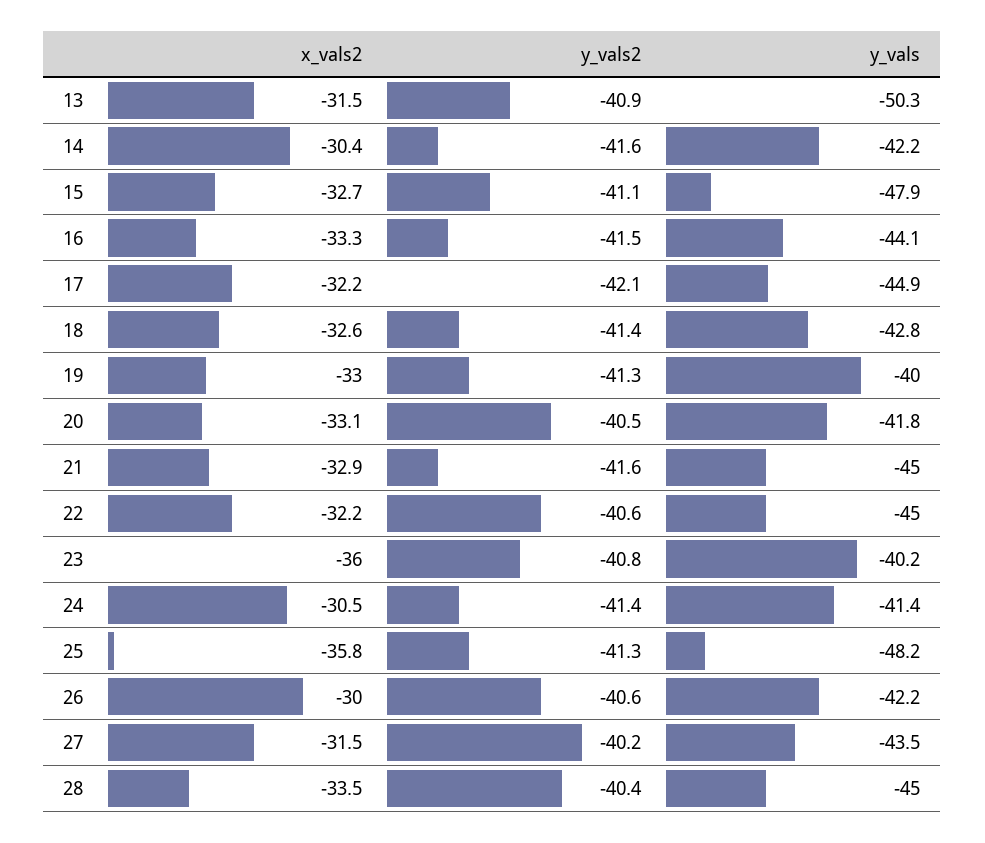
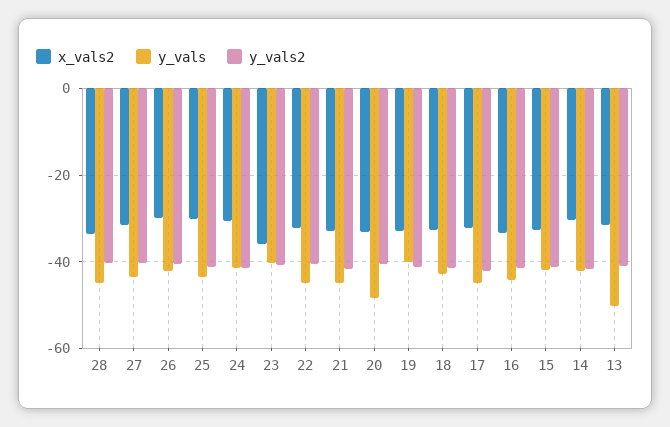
y_vals, 15: -47.9 -> -42
y_vals, 20: -41.8 -> -48
x_vals2, 25: -35.8 -> -30
y_vals, 25: -48.2 -> -44

